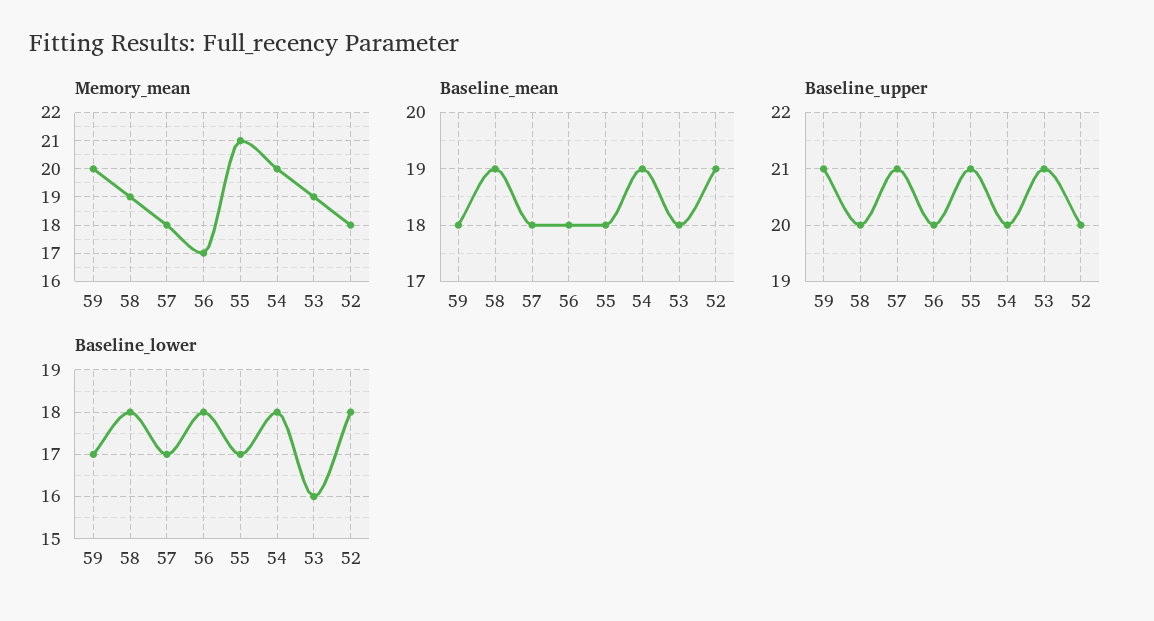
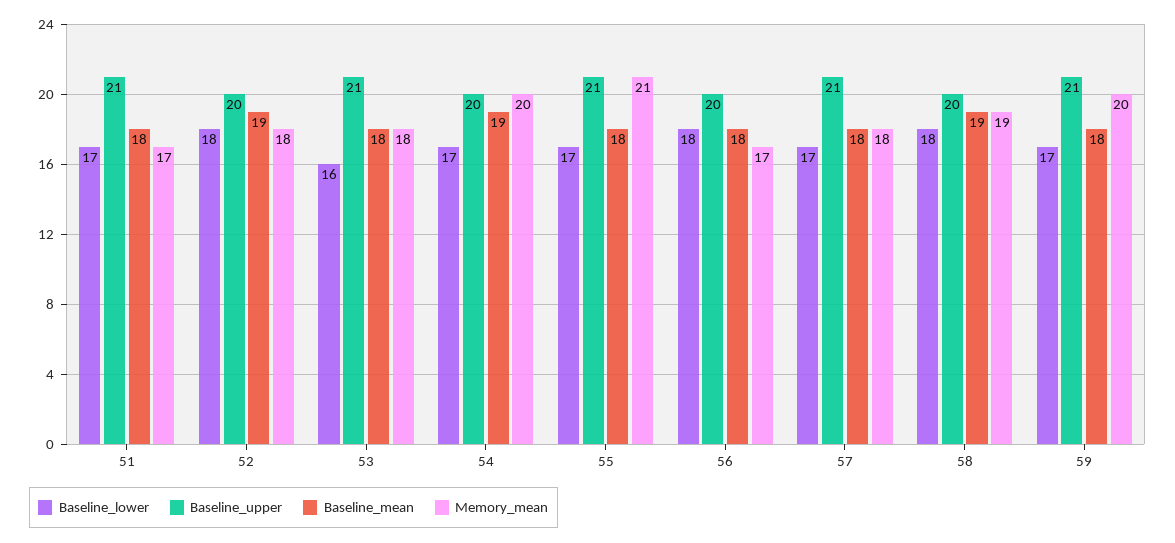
Memory_mean, 53: 19 -> 18
Baseline_lower, 54: 18 -> 17
Baseline_lower, 51: none -> 17
Baseline_upper, 51: none -> 21
Baseline_mean, 51: none -> 18
Memory_mean, 51: none -> 17

